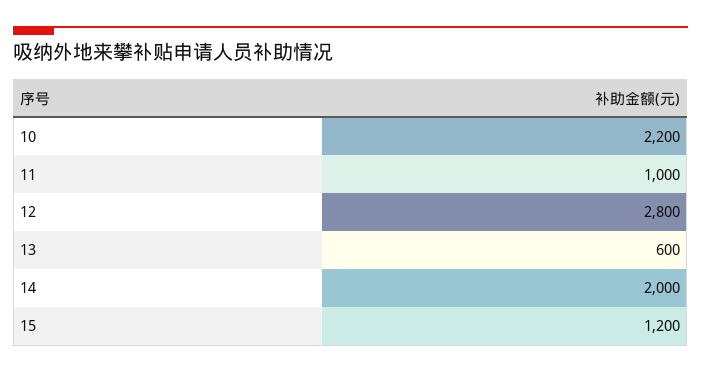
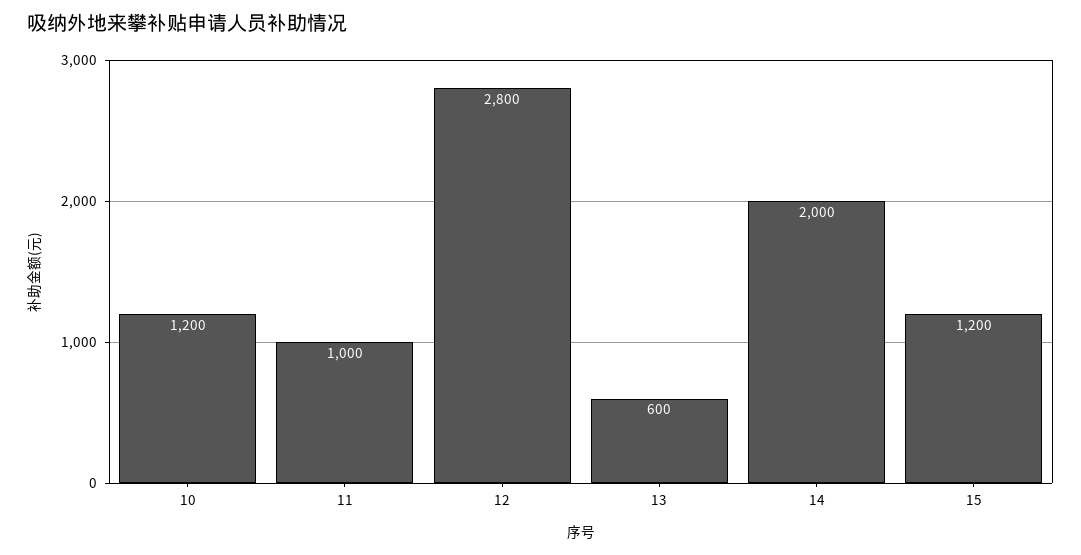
10: 2200 -> 1200

